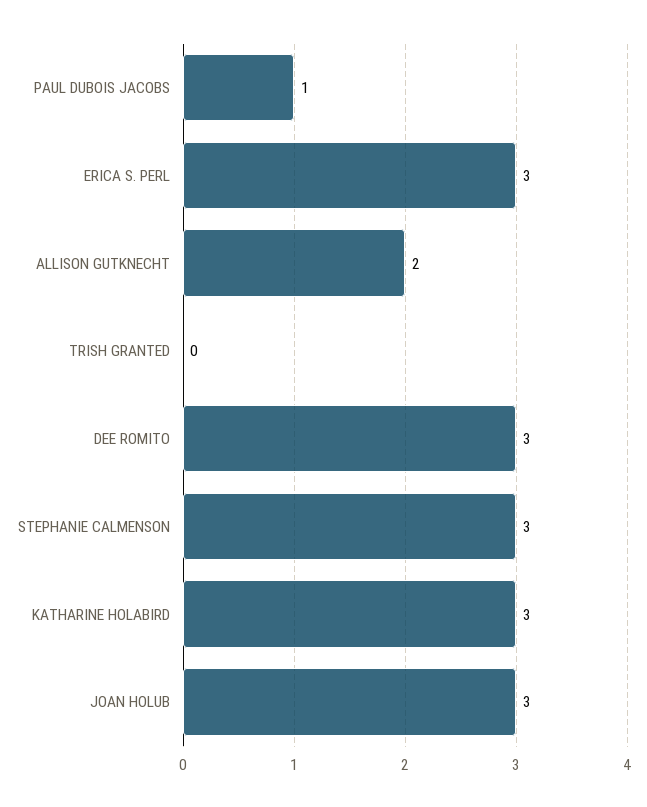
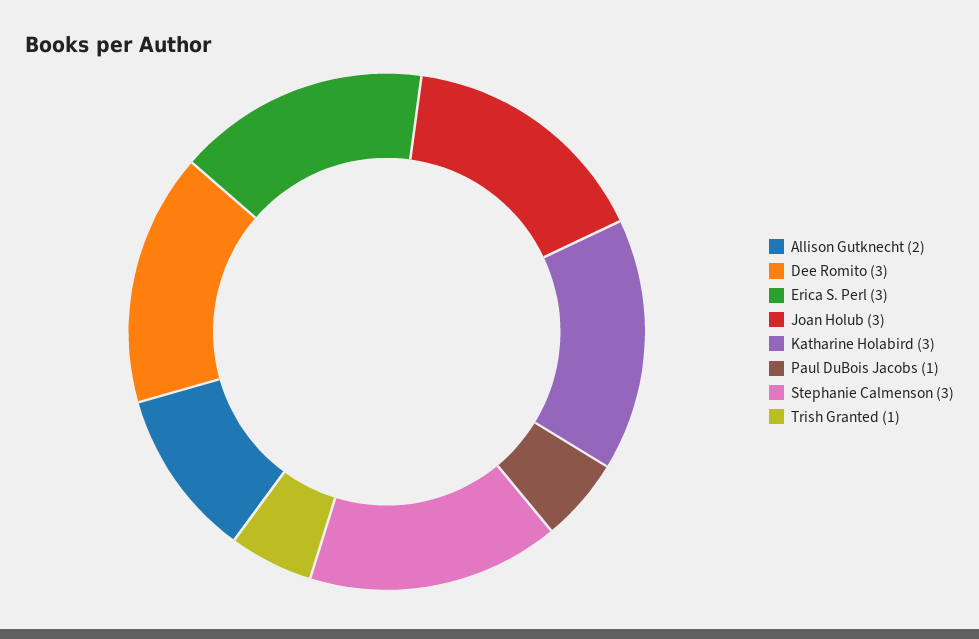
TRISH GRANTED: 0 -> 1

